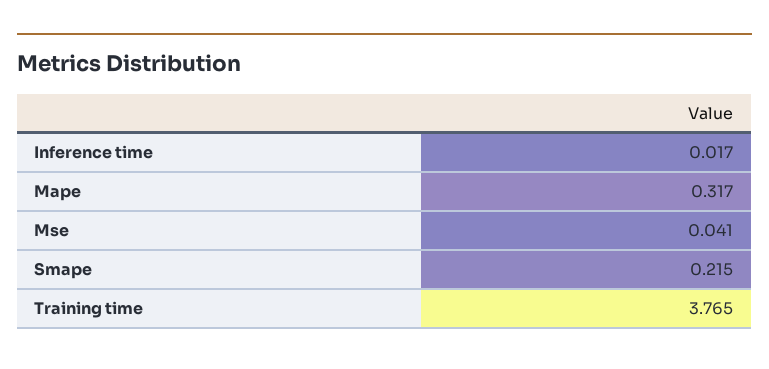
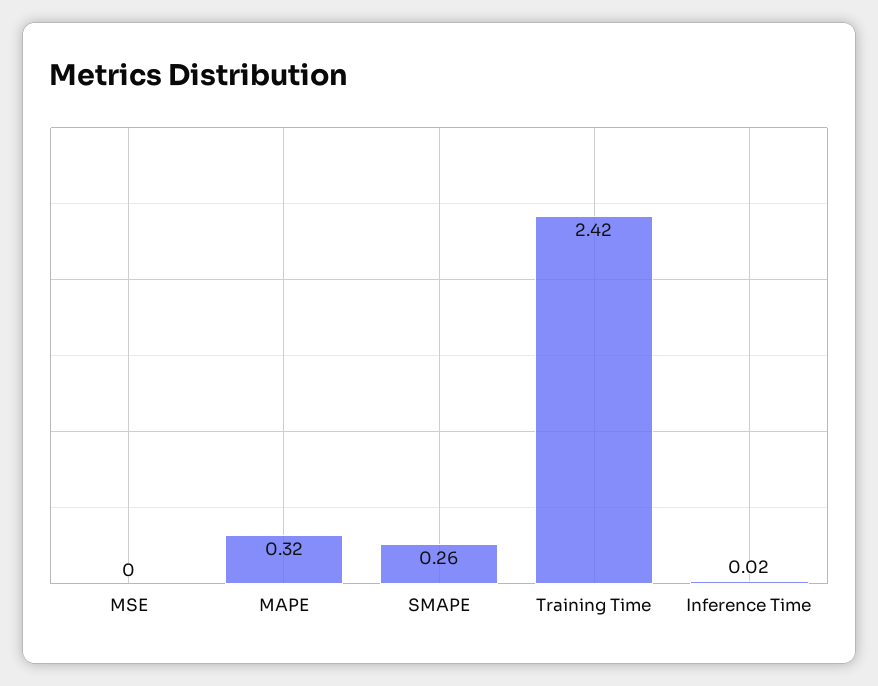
Mse: 0.041 -> 0
Smape: 0.215 -> 0.26
Training time: 3.765 -> 2.42

